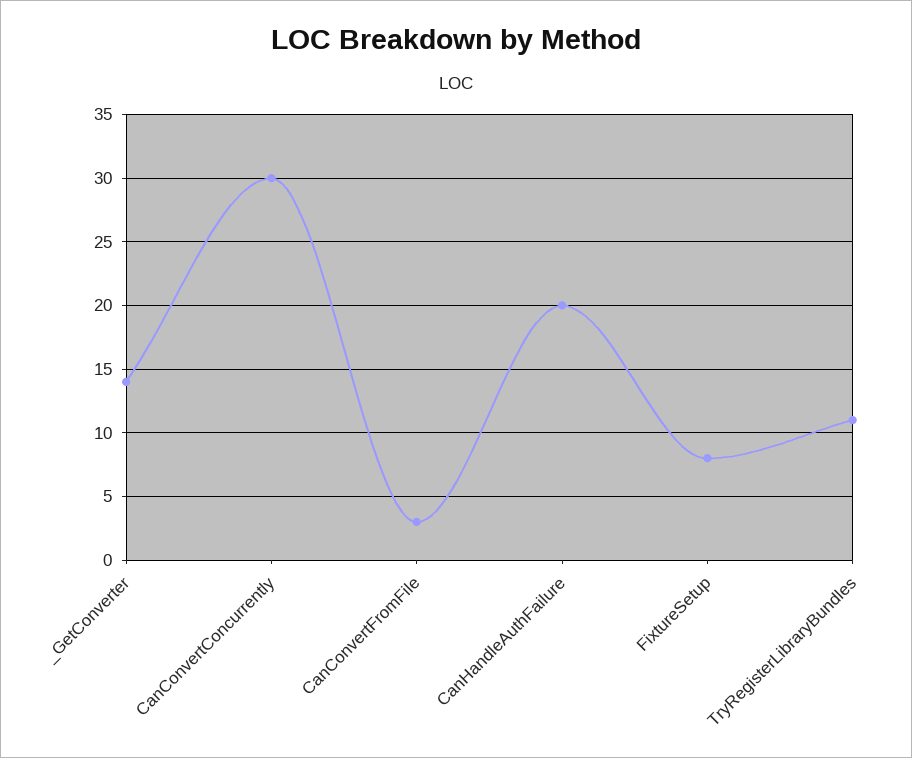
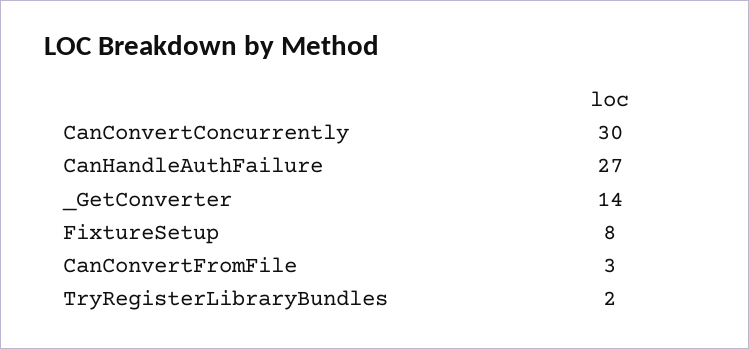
CanHandleAuthFailure: 20 -> 27
TryRegisterLibraryBundles: 11 -> 2

